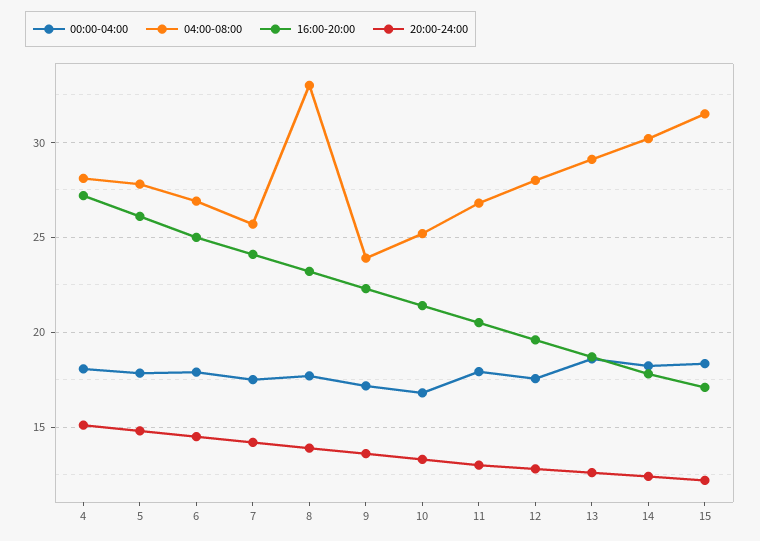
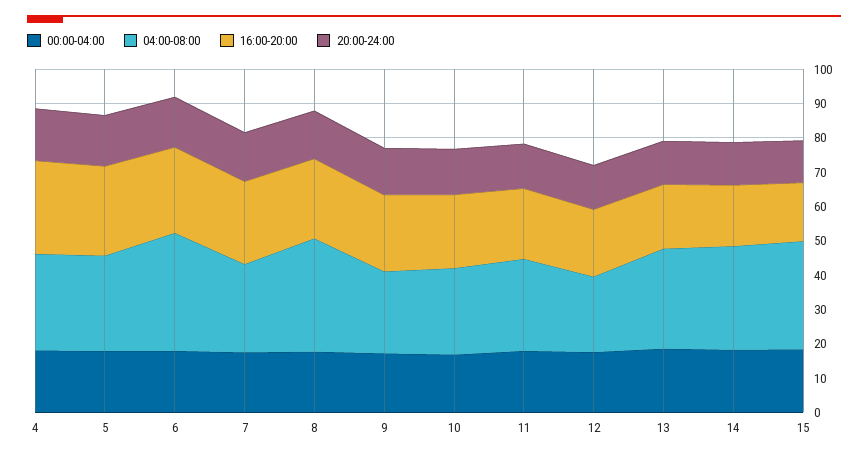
04:00-08:00, 6: 27 -> 35
04:00-08:00, 12: 28 -> 22.5

